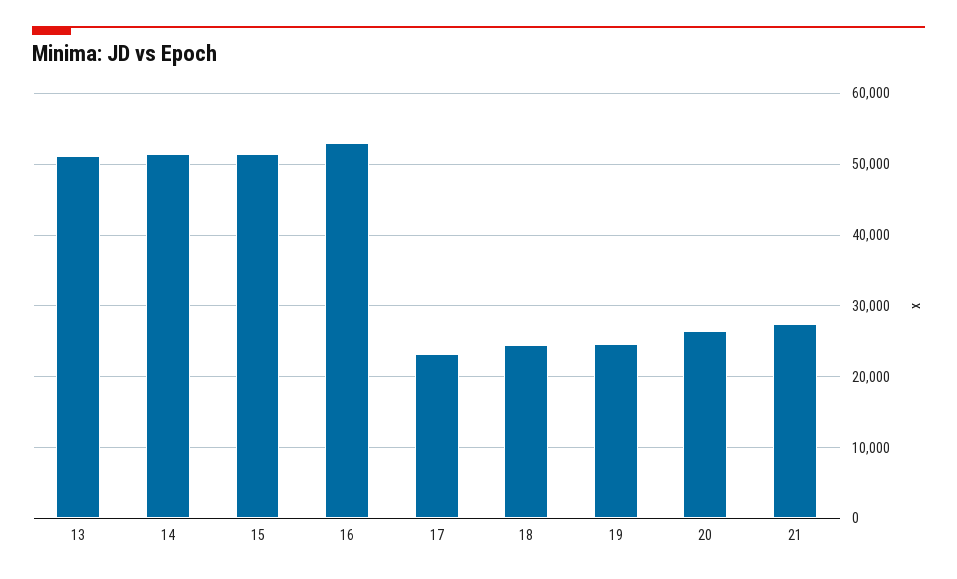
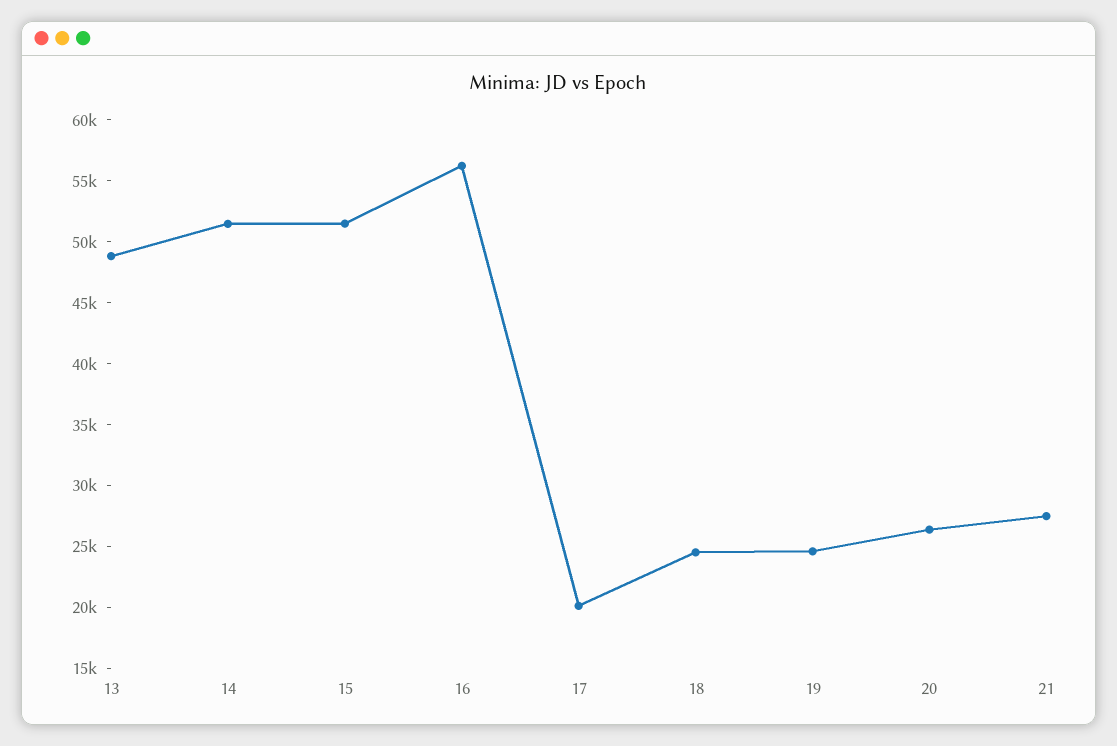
13: 51000 -> 49000
16: 53000 -> 56000
17: 23000 -> 20000

